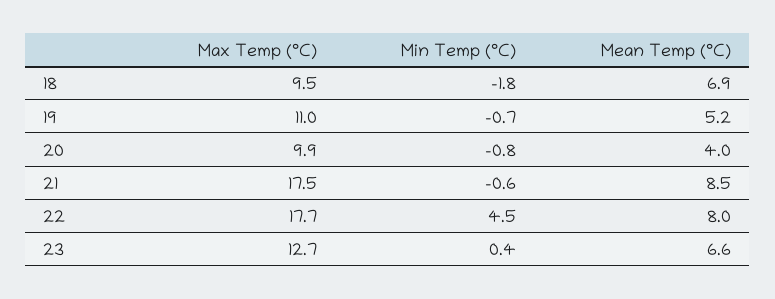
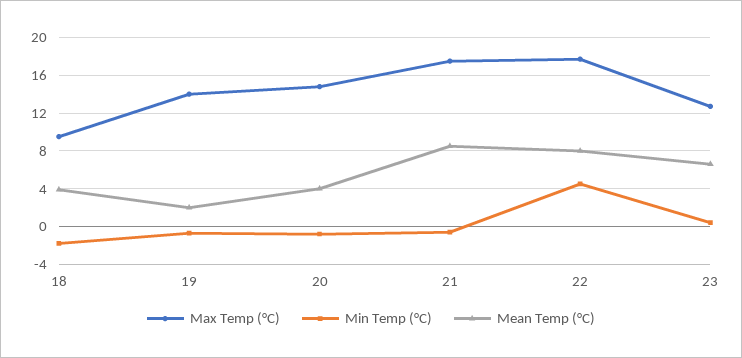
Mean Temp (°C), 18: 6.9 -> 4
Max Temp (°C), 19: 11 -> 14
Mean Temp (°C), 19: 5.2 -> 2
Max Temp (°C), 20: 9.9 -> 15

